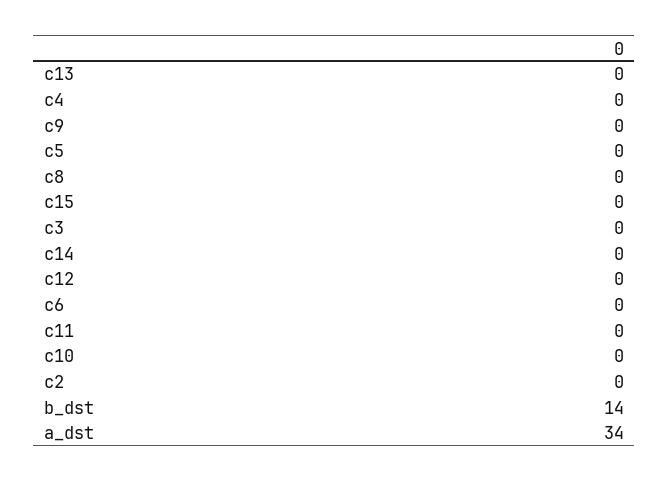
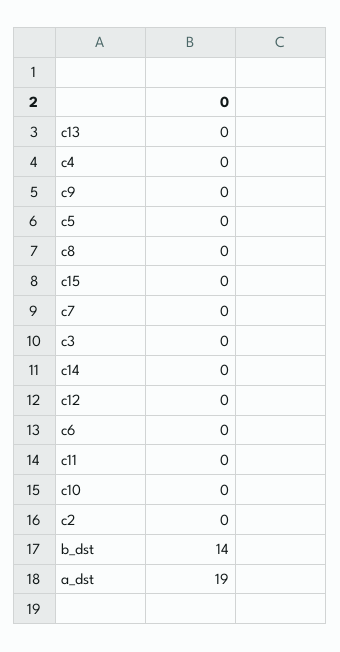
a_dst: 34 -> 19
c7: none -> 0

